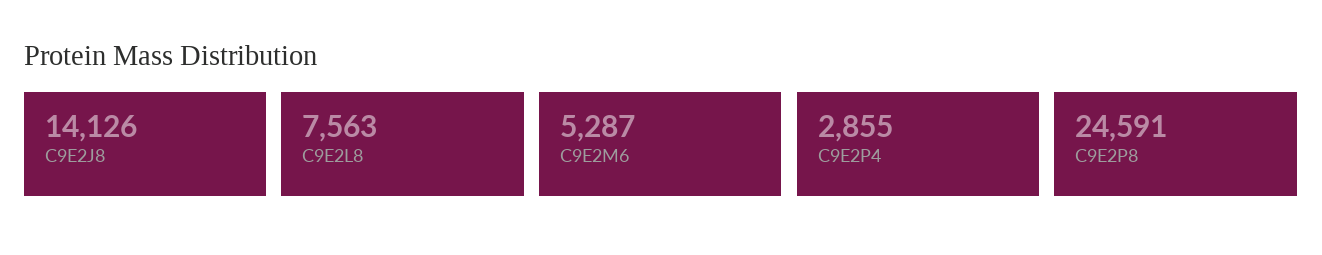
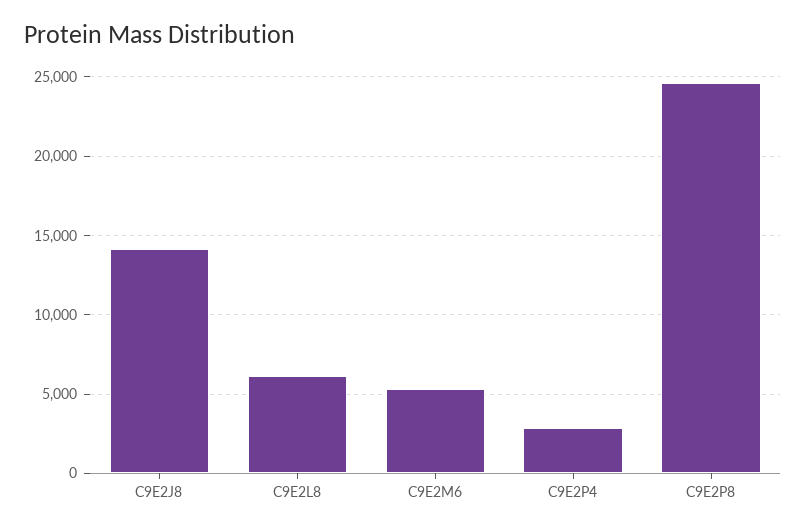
C9E2L8: 7563 -> 6000

